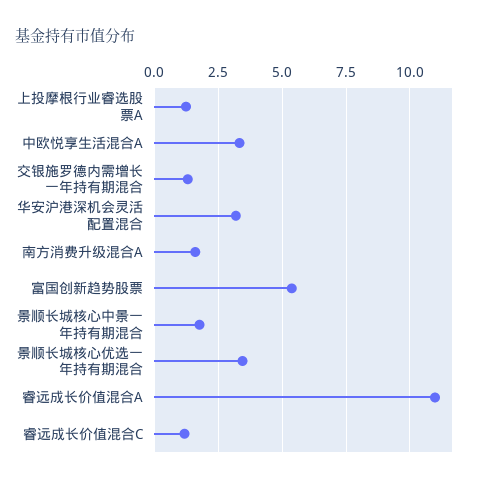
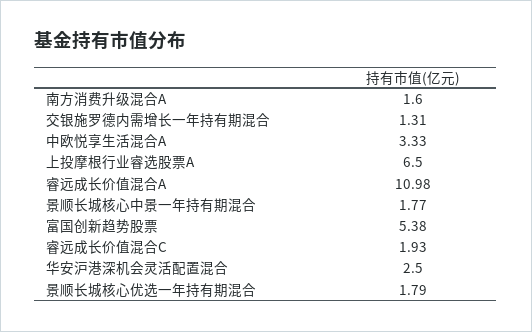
上投摩根行业睿选股票A: 1.25 -> 6.5
华安沪港深机会灵活配置混合: 3.25 -> 2.5
景顺长城核心优选一年持有期混合: 3.5 -> 1.79
睿远成长价值混合C: 1.25 -> 1.93

